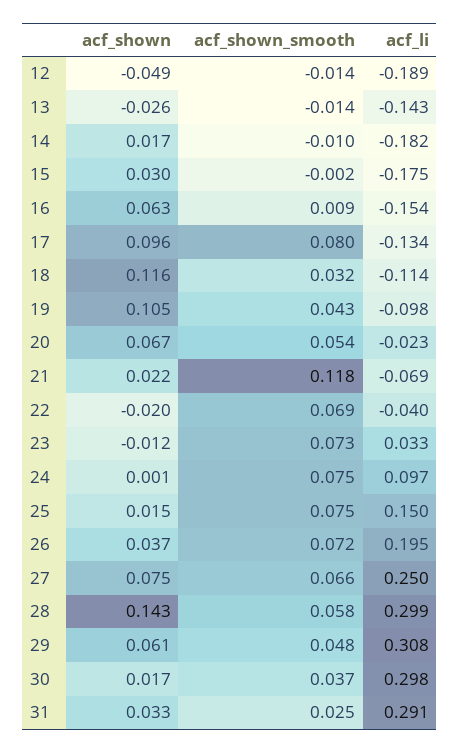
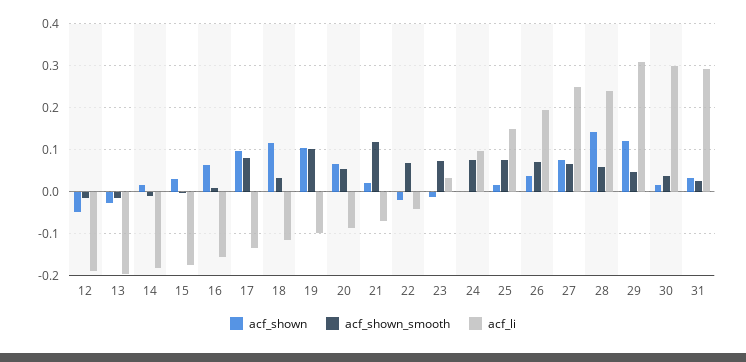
acf_li, 13: -0.143 -> -0.2
acf_shown_smooth, 19: 0.043 -> 0.1
acf_li, 20: -0.023 -> -0.08
acf_li, 28: 0.299 -> 0.24
acf_shown, 29: 0.061 -> 0.12

